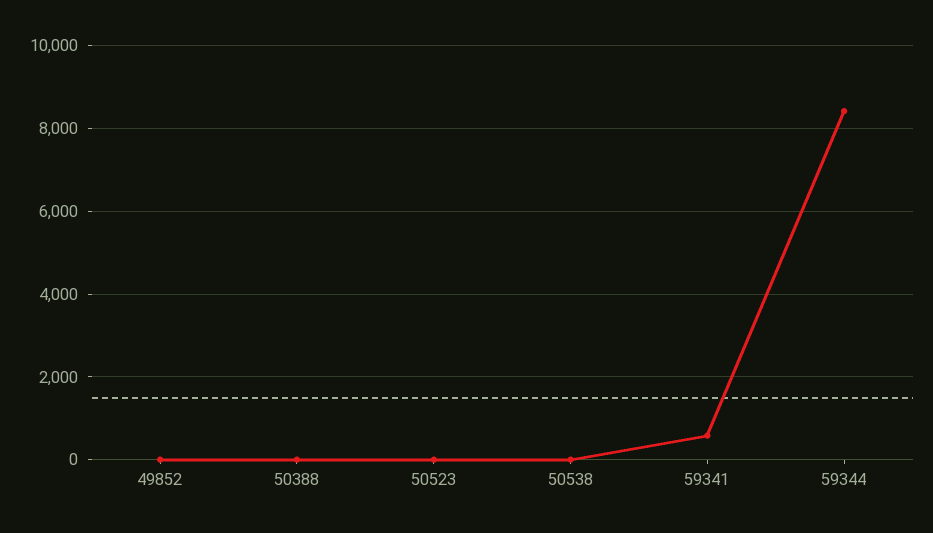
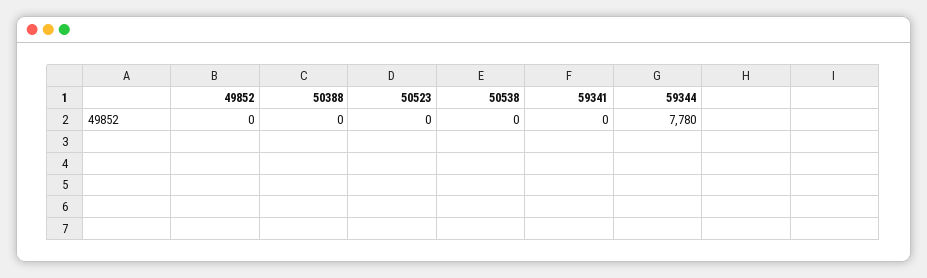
59341: 600 -> 0
59344: 8400 -> 7780

